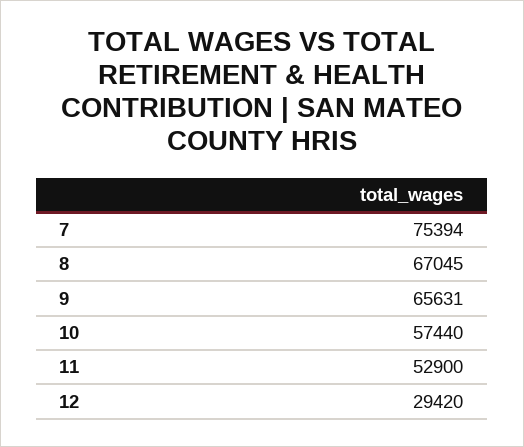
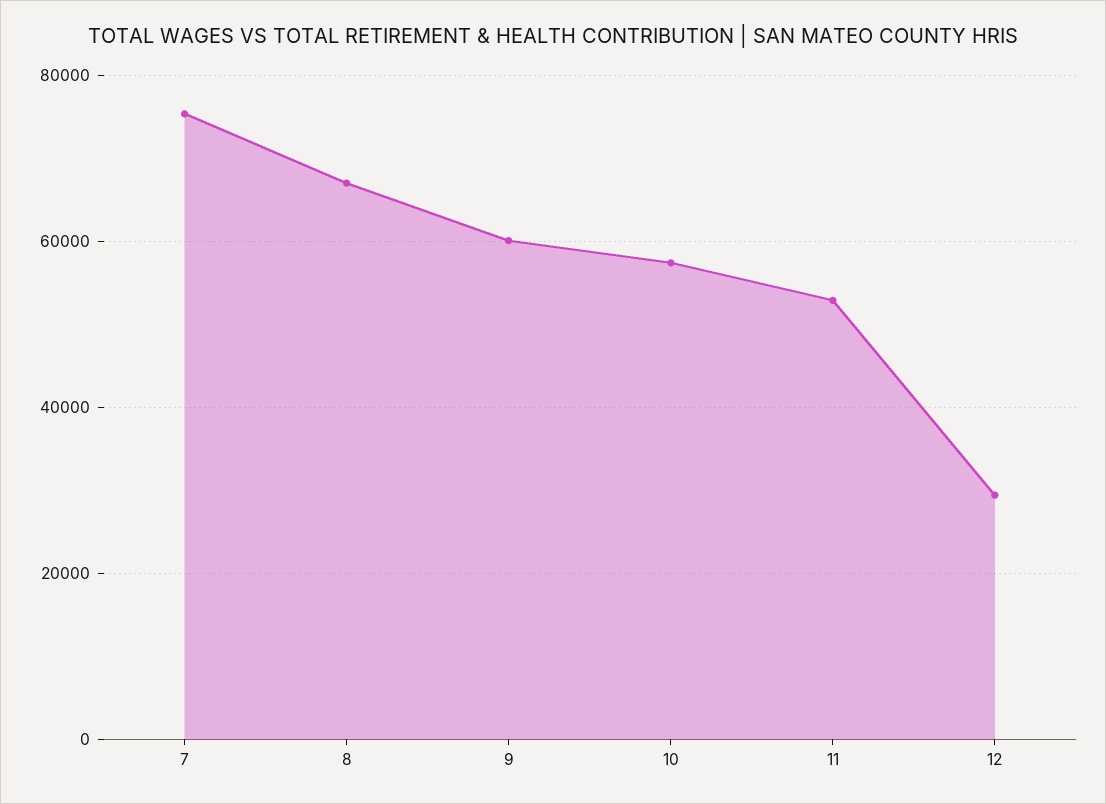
9: 65631 -> 60000

